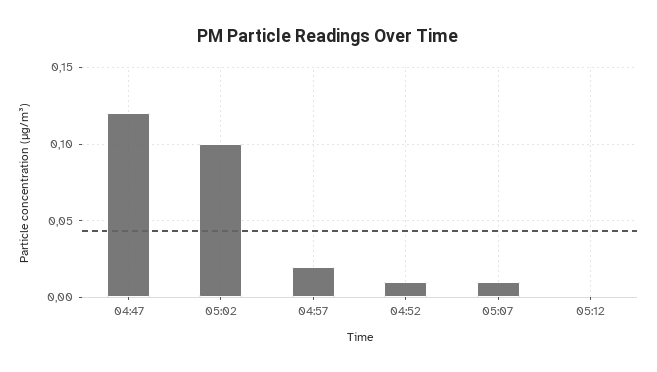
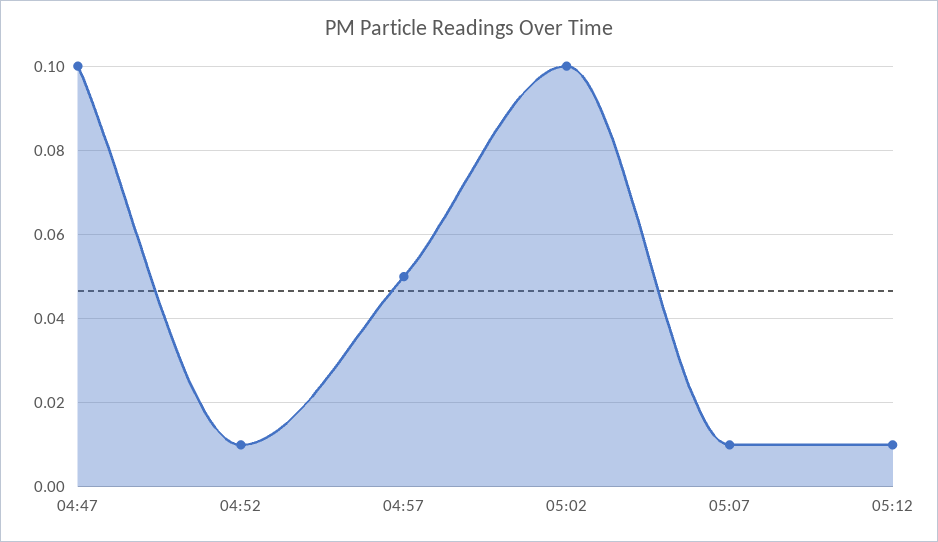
04:47: 0.12 -> 0.1
04:57: 0.02 -> 0.05
05:12: 0 -> 0.01

